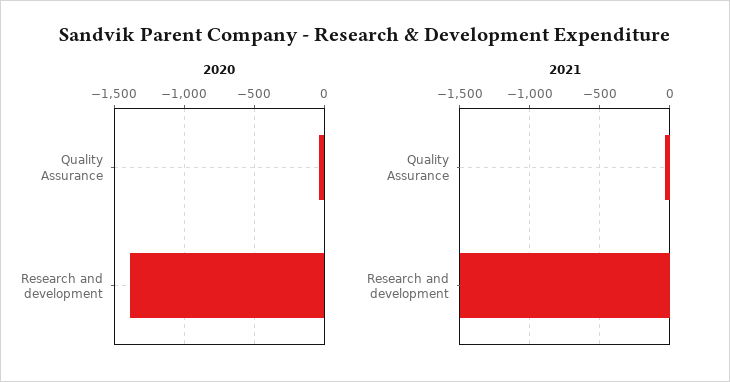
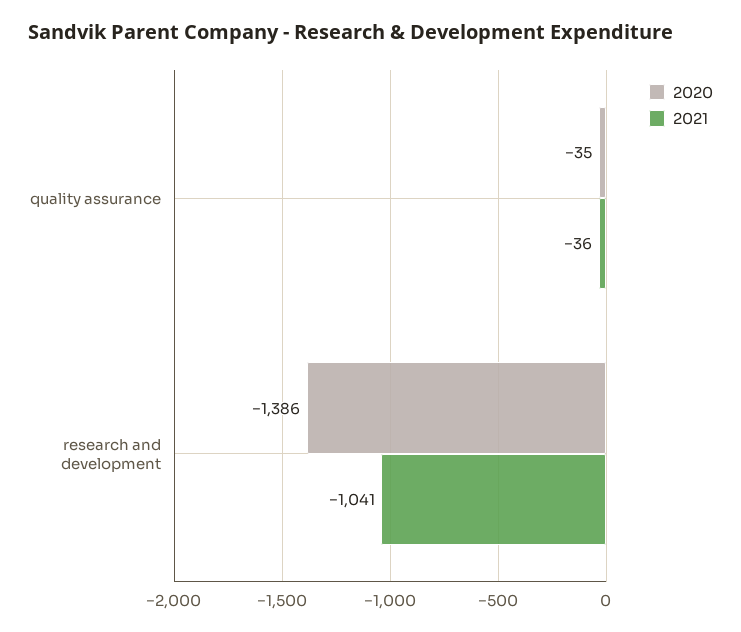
2021, Research and development: -1500 -> -1041

